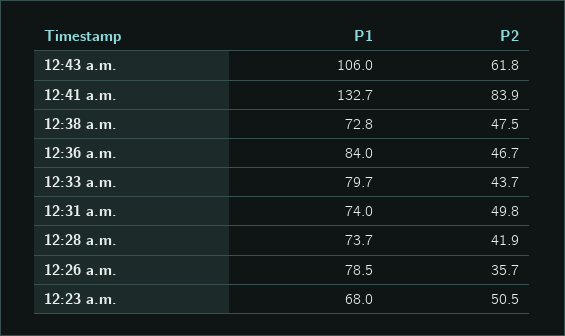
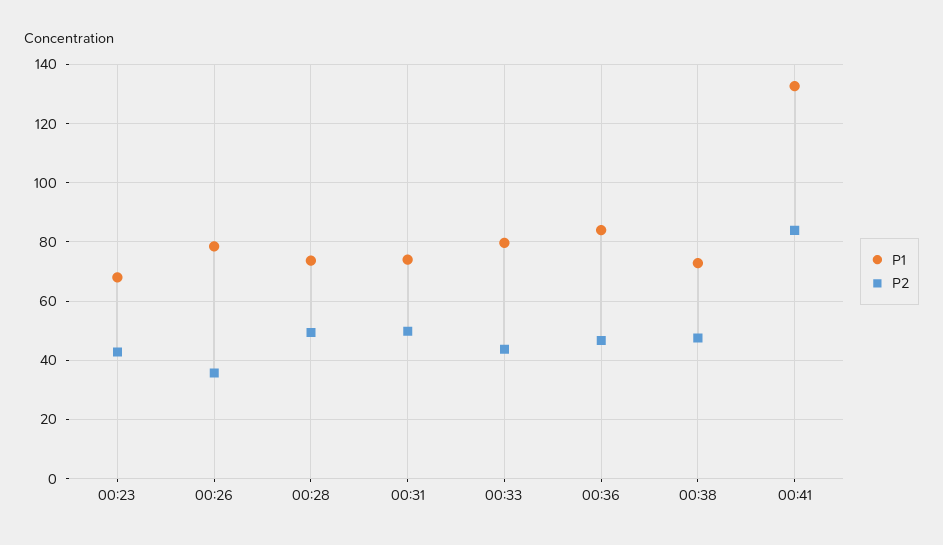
P1, 12:43 a.m.: 106 -> none
P2, 12:43 a.m.: 61.8 -> none
P2, 12:28 a.m.: 41.9 -> 50
P2, 12:23 a.m.: 50.5 -> 42.5

